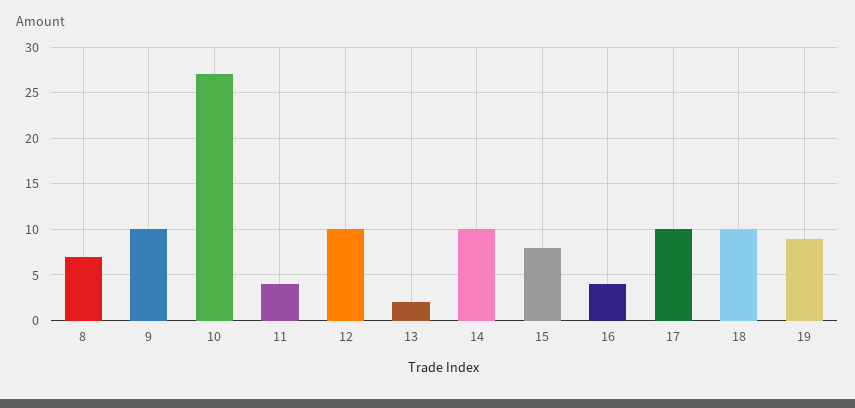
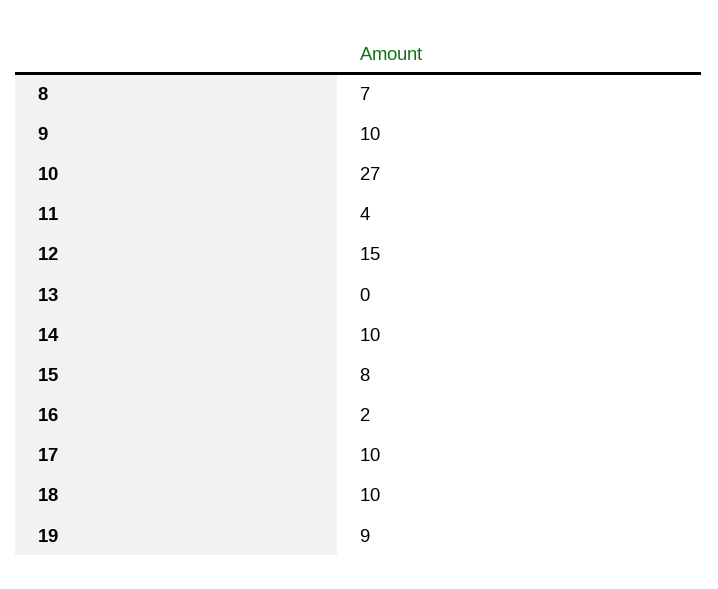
12: 10 -> 15
13: 2 -> 0
16: 4 -> 2

